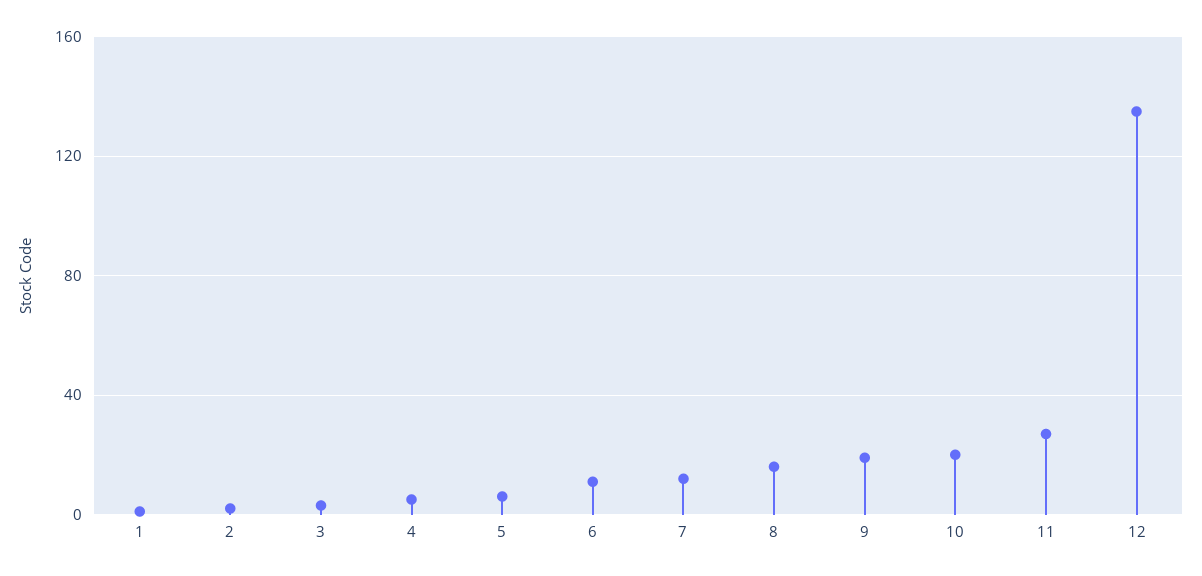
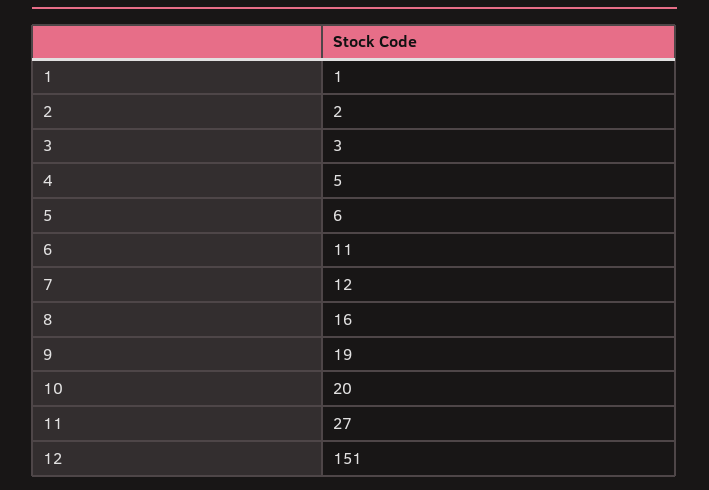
12: 135 -> 151

